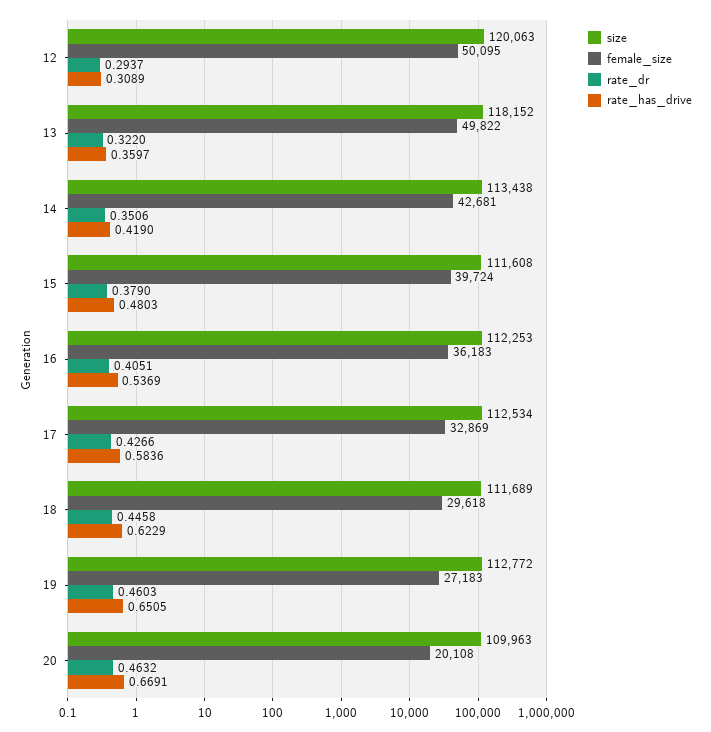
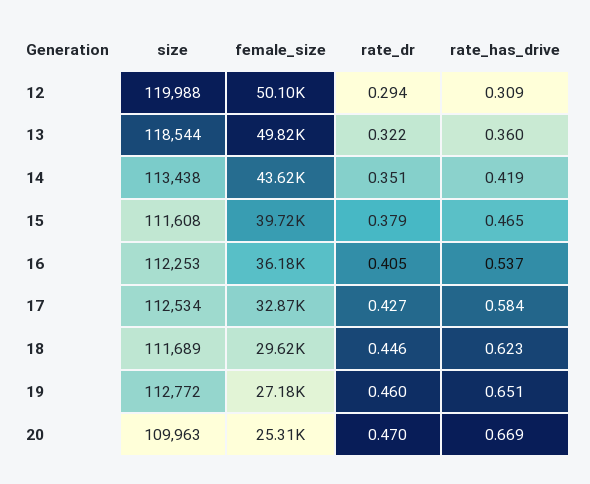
size, 12: 120063 -> 119988
size, 13: 118152 -> 118544
female_size, 14: 42681 -> 43620
rate_has_drive, 15: 0.4803 -> 0.465
female_size, 20: 20108 -> 25310
rate_dr, 20: 0.4632 -> 0.47

